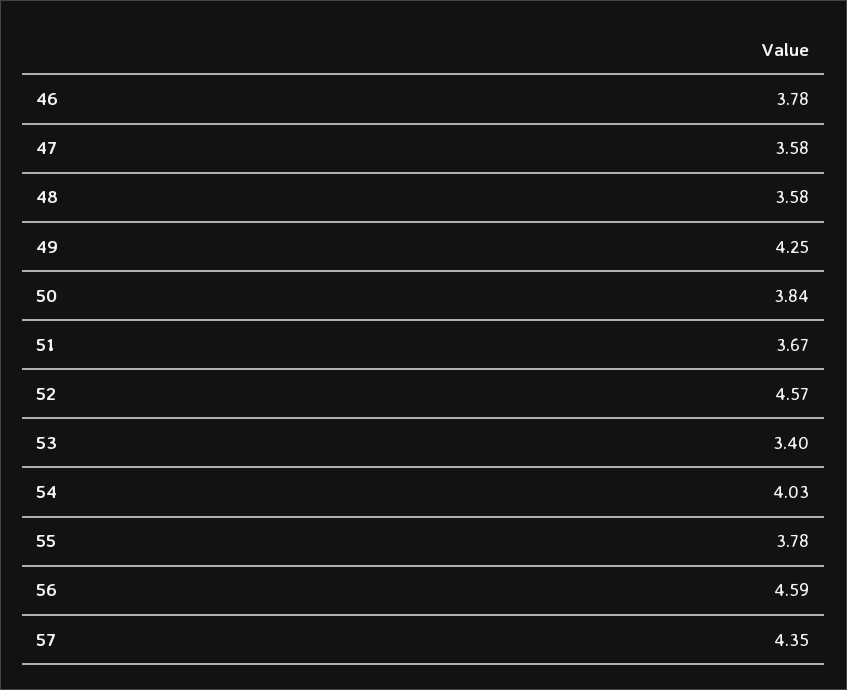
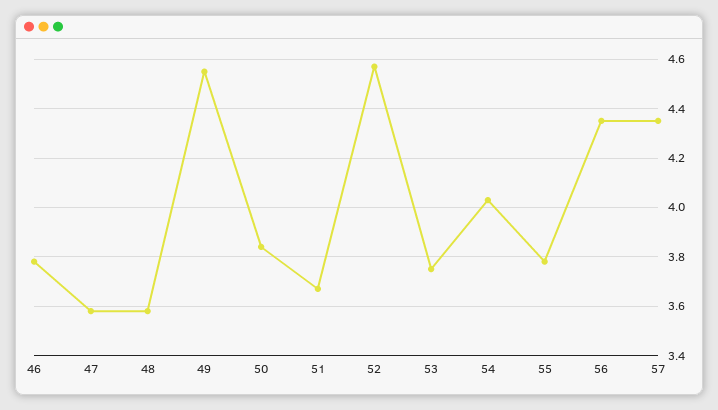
49: 4.25 -> 4.55
53: 3.4 -> 3.75
56: 4.59 -> 4.35

